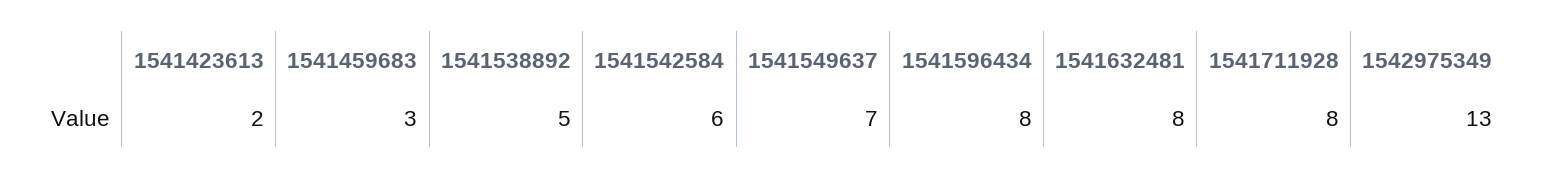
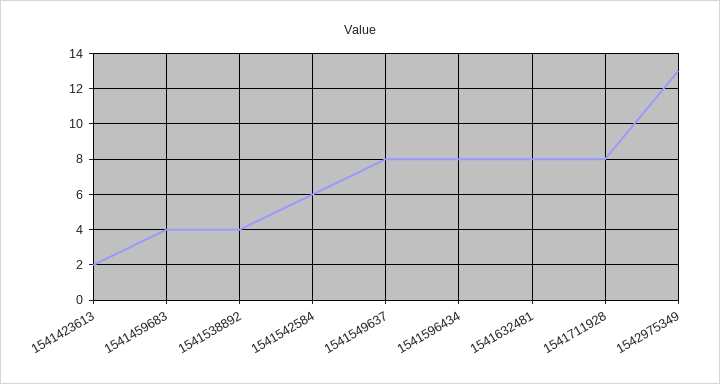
1541459683: 3 -> 4
1541538892: 5 -> 4
1541549637: 7 -> 8

